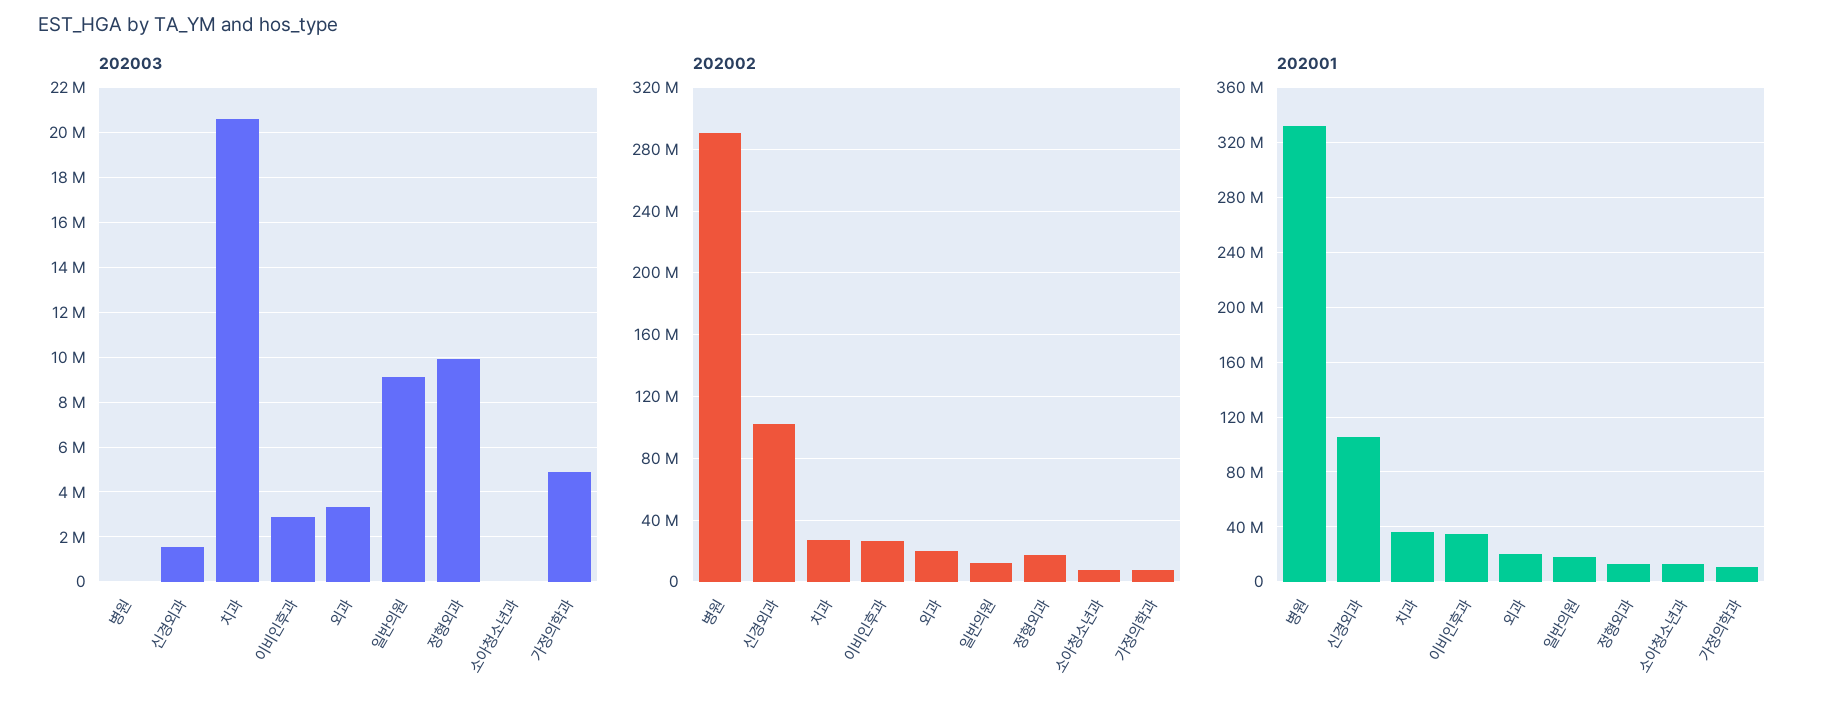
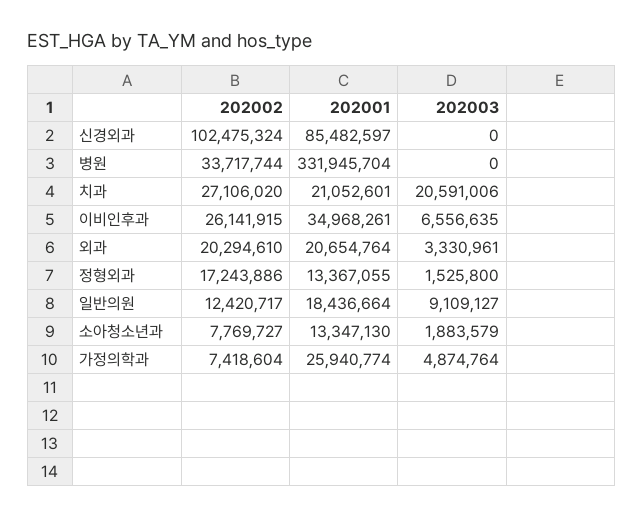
202003, 신경외과: 1500000 -> 0
202003, 이비인후과: 3000000 -> 6556635
202003, 정형외과: 10000000 -> 1525800
202003, 소아청소년과: 0 -> 1883579
202002, 병원: 290000000 -> 33717744
202001, 신경외과: 105000000 -> 85482597
202001, 치과: 35000000 -> 21052601
202001, 가정의학과: 10000000 -> 25940774

